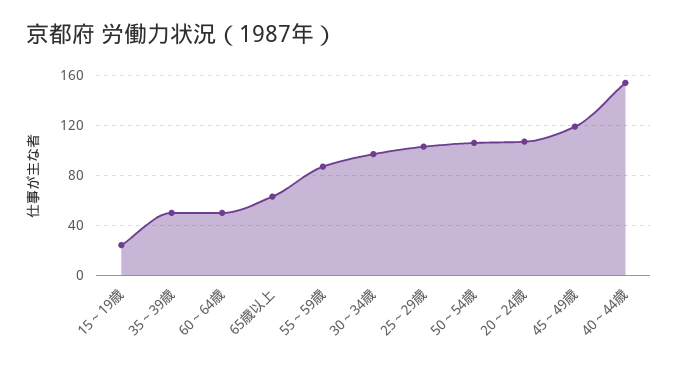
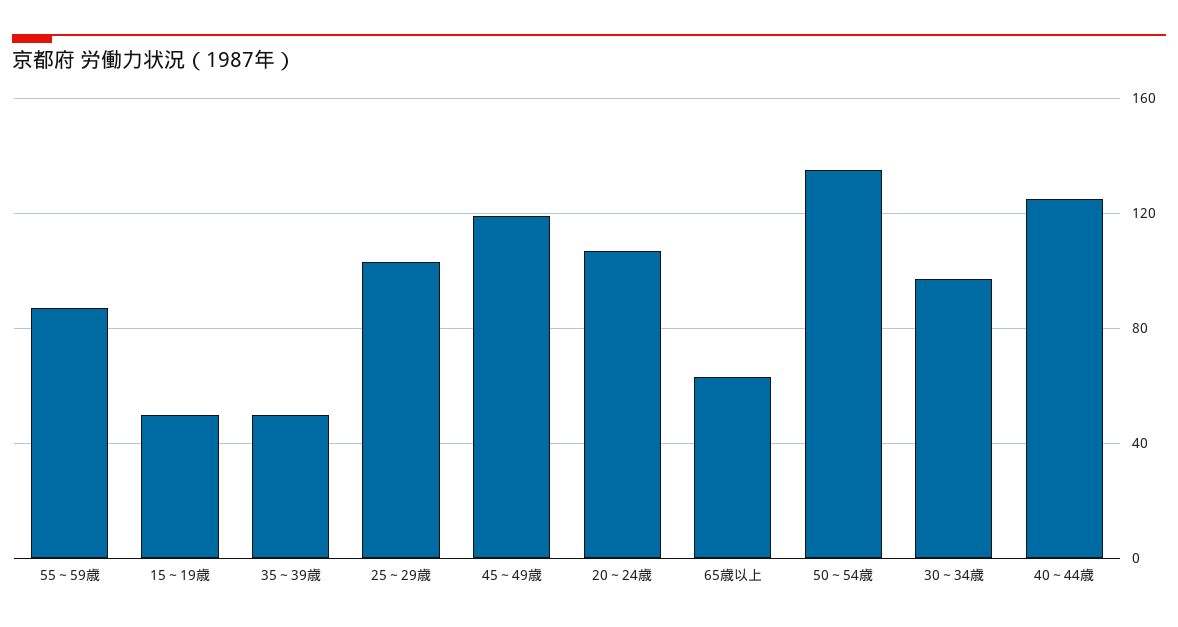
15～19歳: 25 -> 50
60～64歳: 50 -> none
50～54歳: 105 -> 135
40～44歳: 155 -> 125

